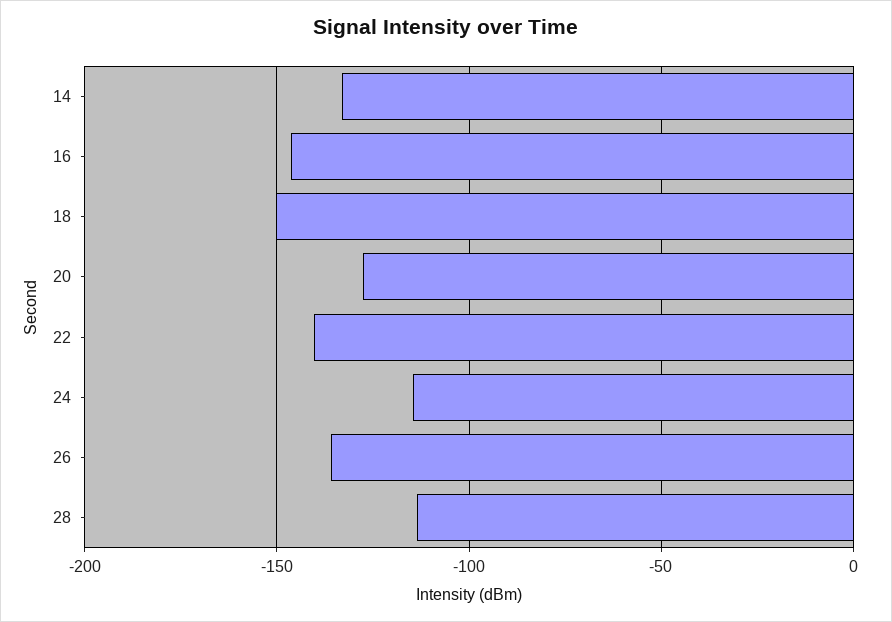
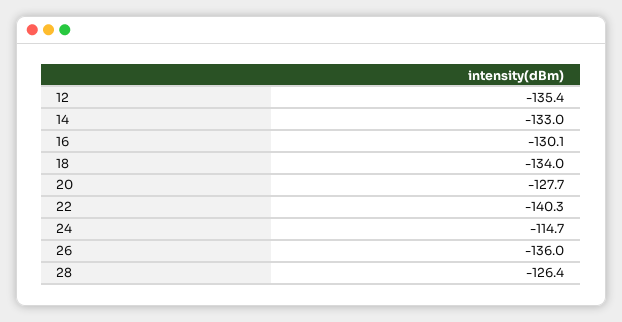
16: -145 -> -130.1
18: -150 -> -134
28: -115 -> -126.4
12: none -> -135.4

